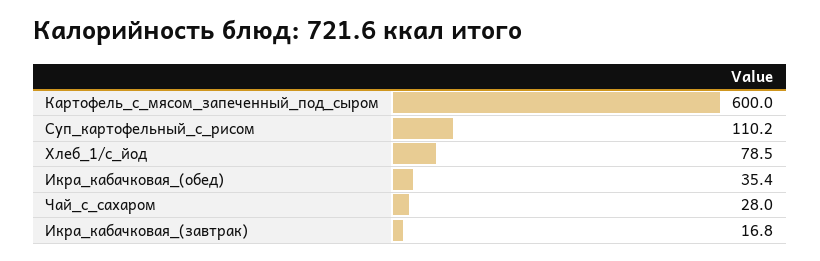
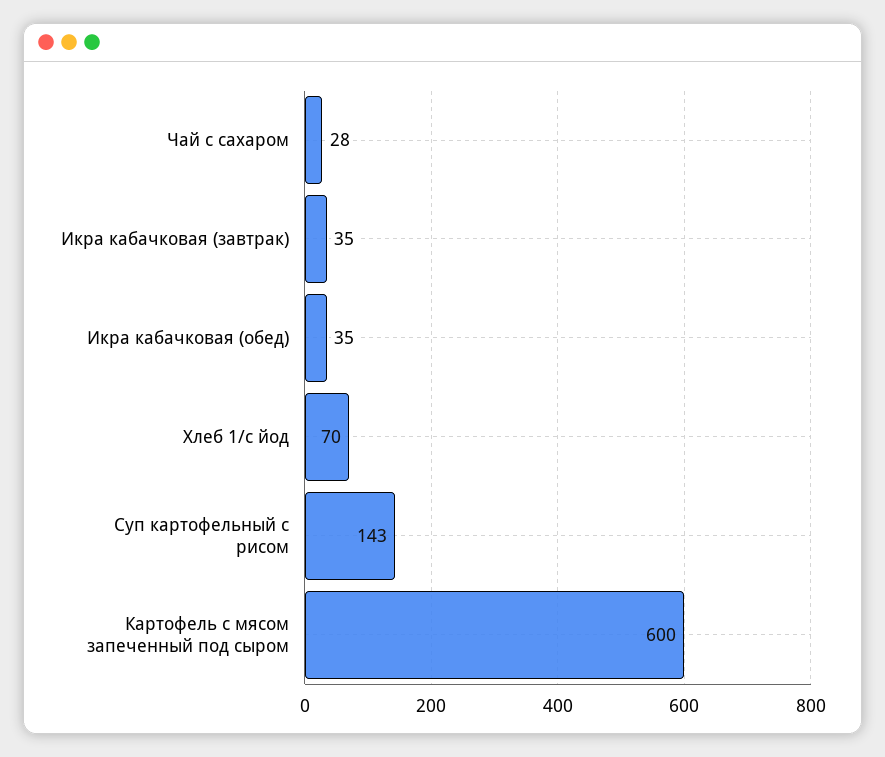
Суп_картофельный_с_рисом: 110.2 -> 143
Хлеб_1/с_йод: 78.5 -> 70
Икра_кабачковая_(завтрак): 16.8 -> 35

